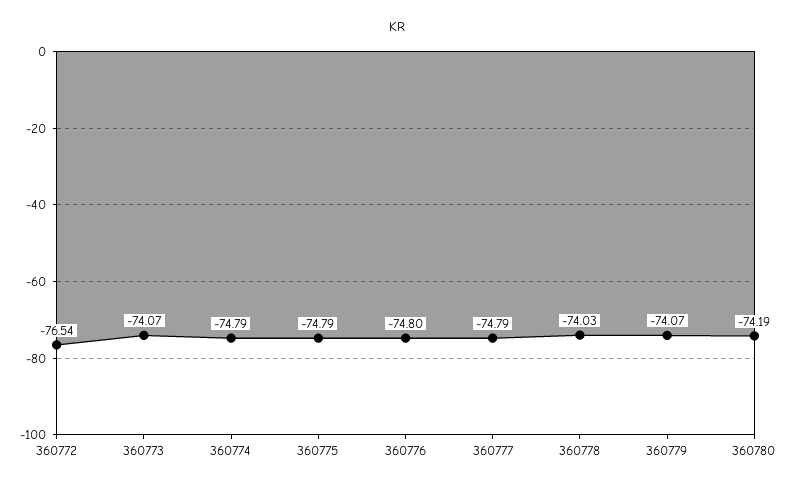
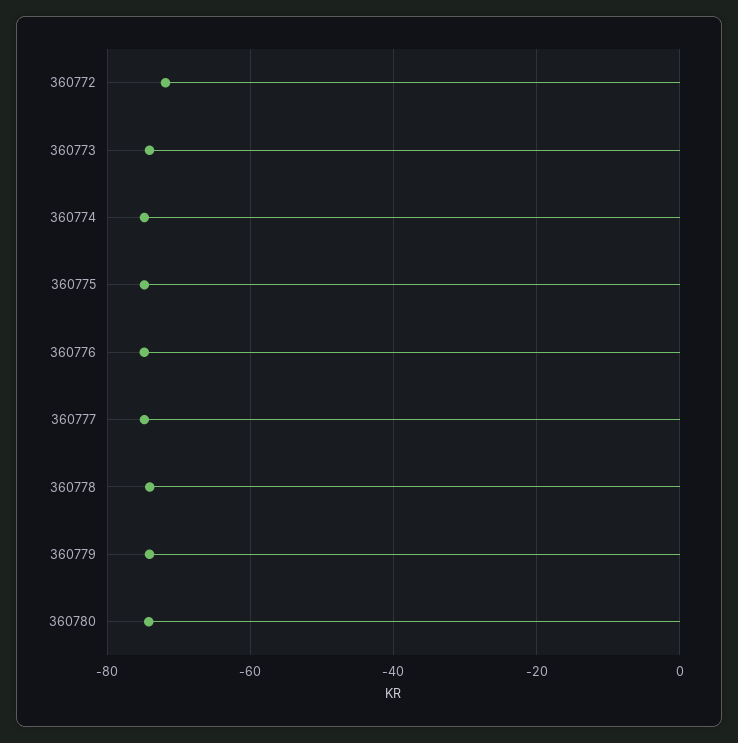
360772: -76.54 -> -72

